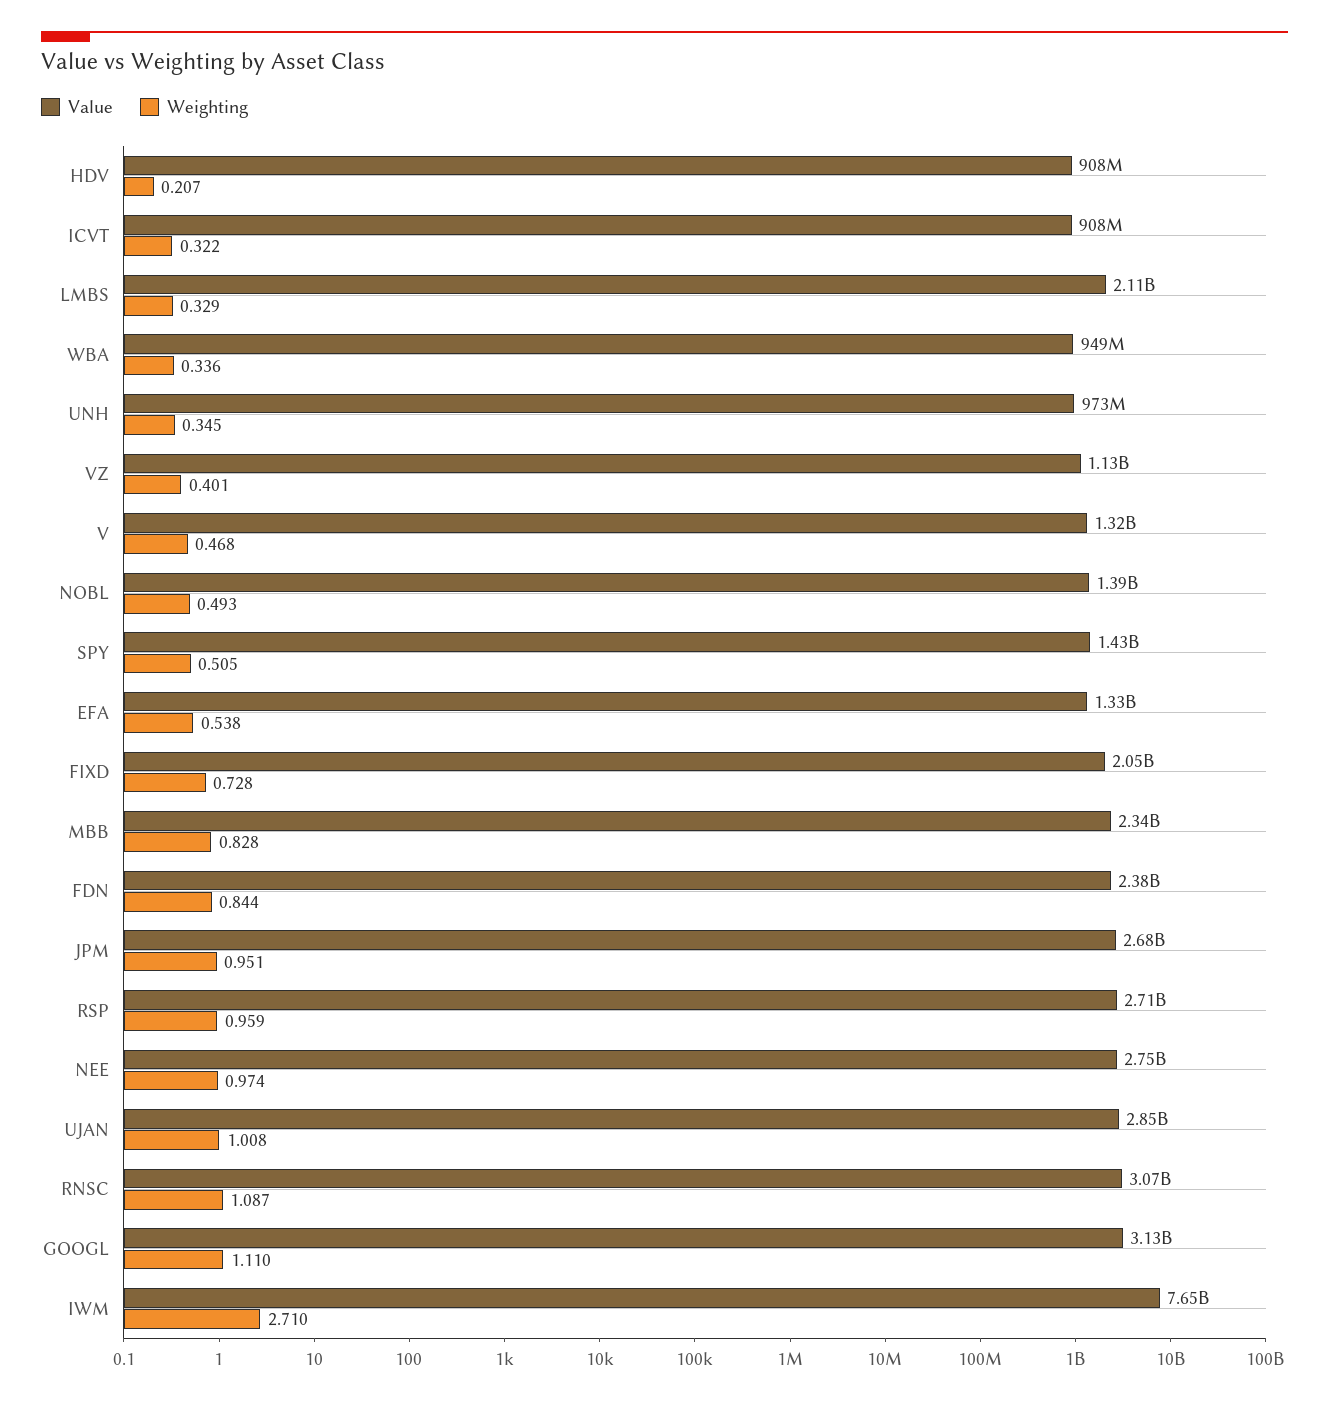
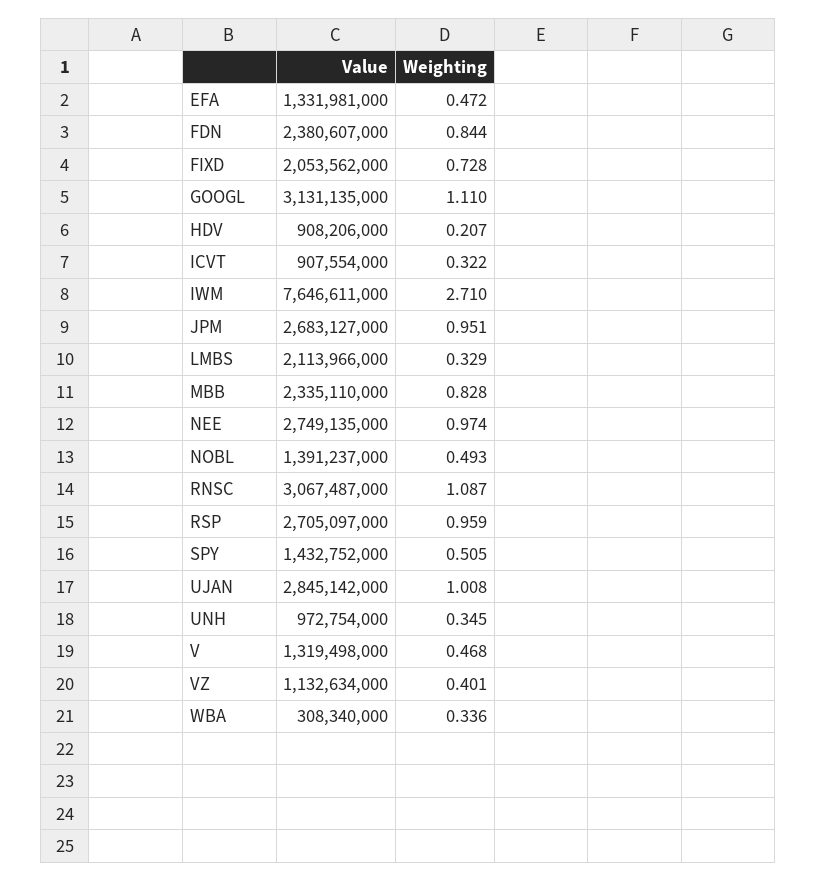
Value, WBA: 949000000 -> 308340000
Weighting, EFA: 0.538 -> 0.472

